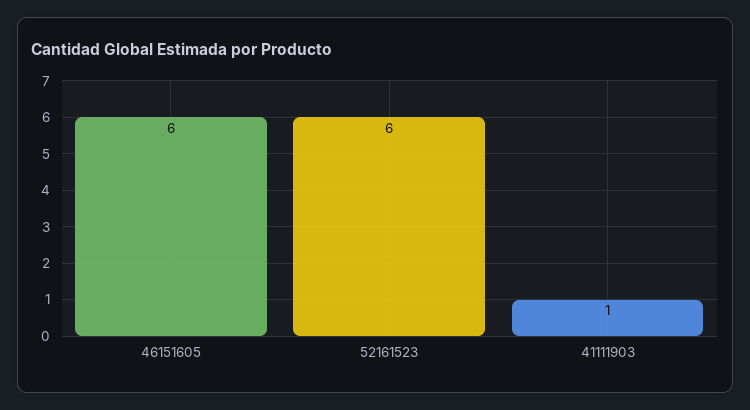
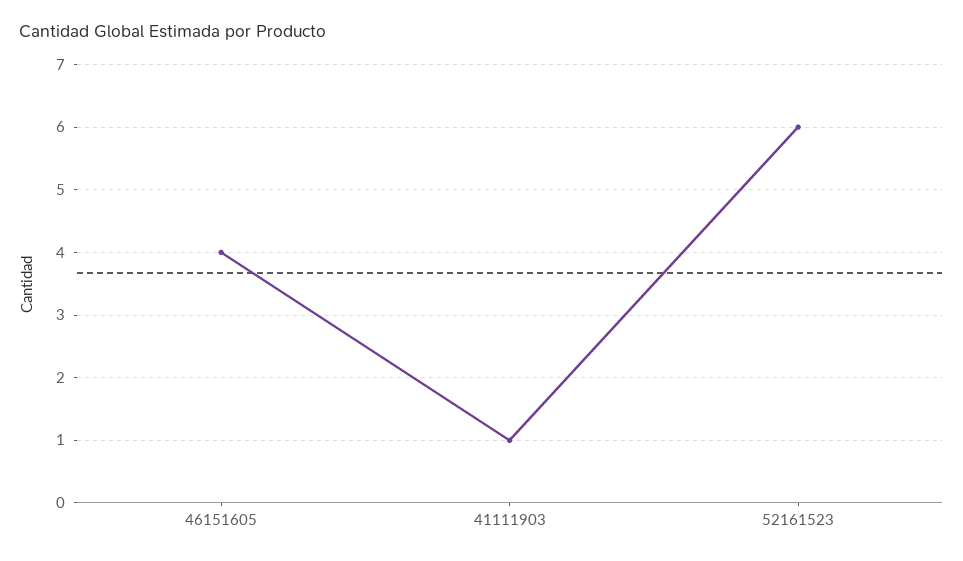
46151605: 6 -> 4

